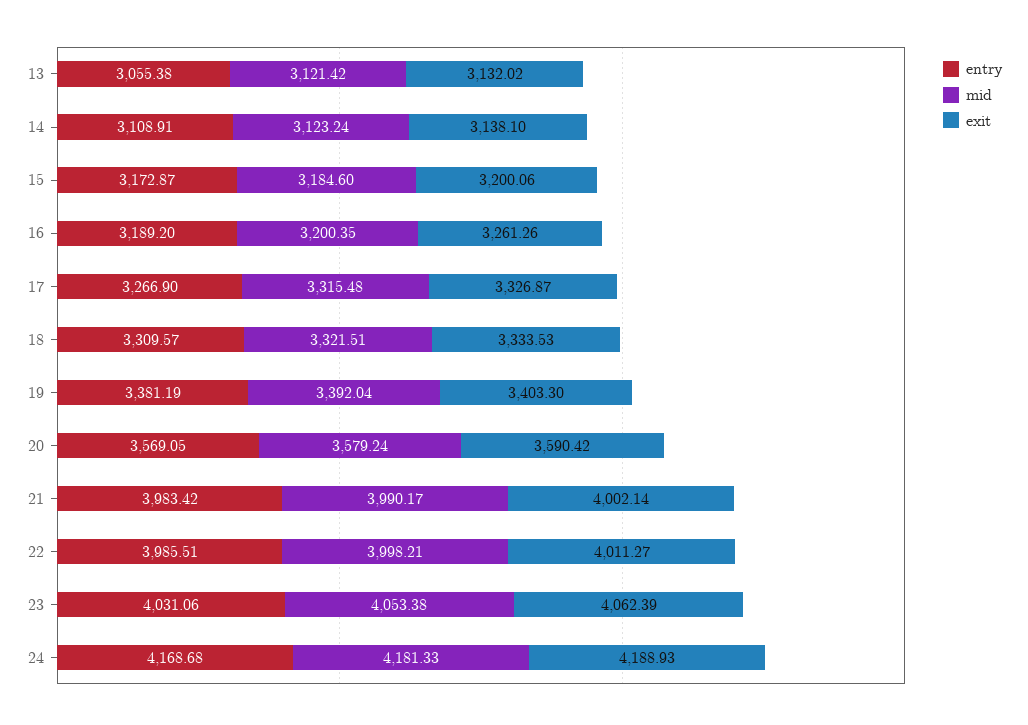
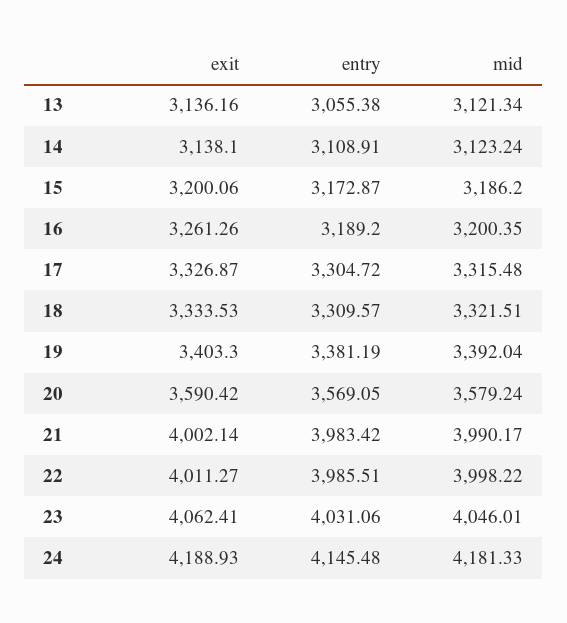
mid, 13: 3121.42 -> 3121.34
exit, 13: 3132.02 -> 3136.16
mid, 15: 3184.6 -> 3186.2
entry, 17: 3266.9 -> 3304.72
mid, 22: 3998.21 -> 3998.22
mid, 23: 4053.38 -> 4046.01
exit, 23: 4062.39 -> 4062.41
entry, 24: 4168.68 -> 4145.48

